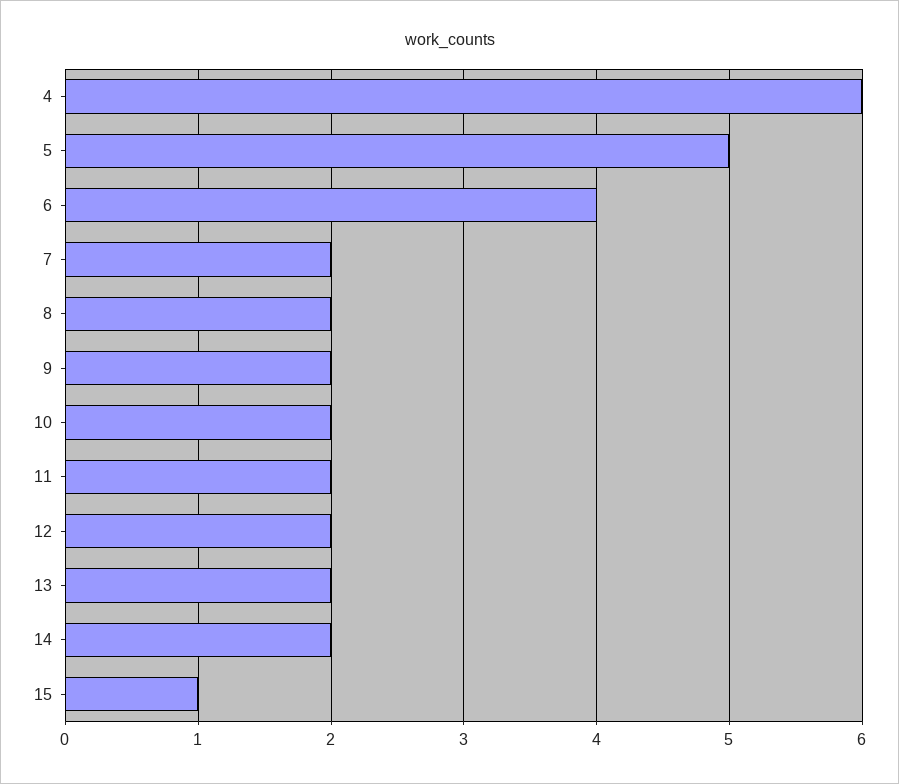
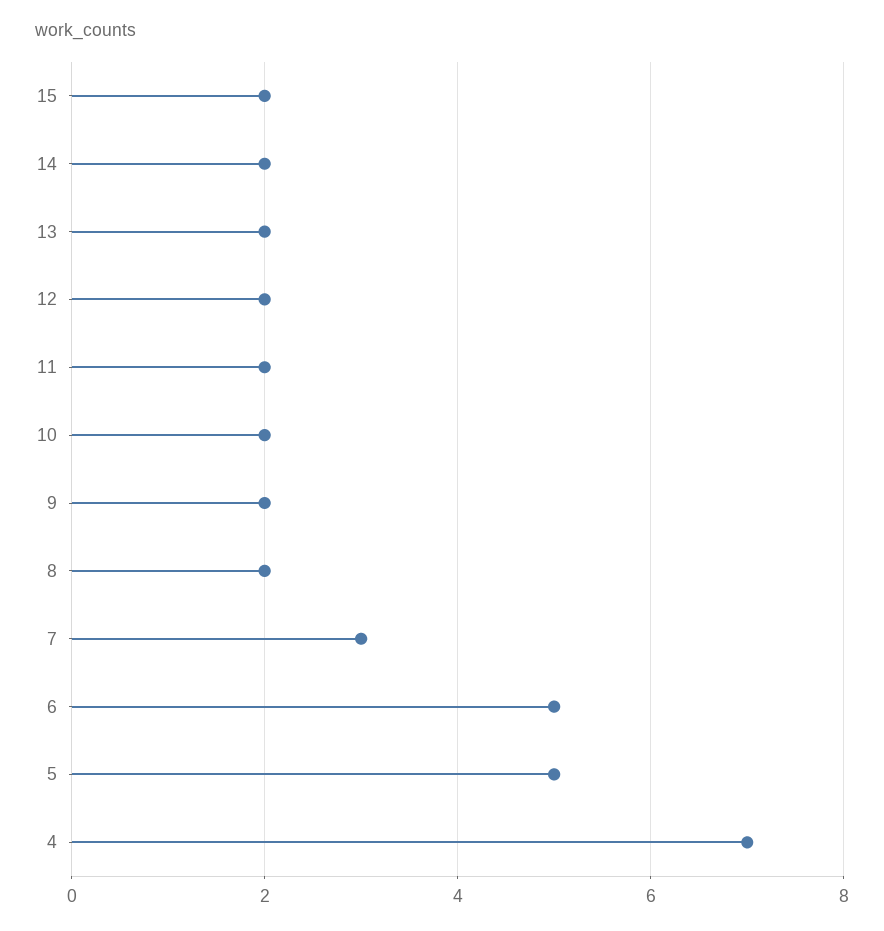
4: 6 -> 7
6: 4 -> 5
7: 2 -> 3
15: 1 -> 2

